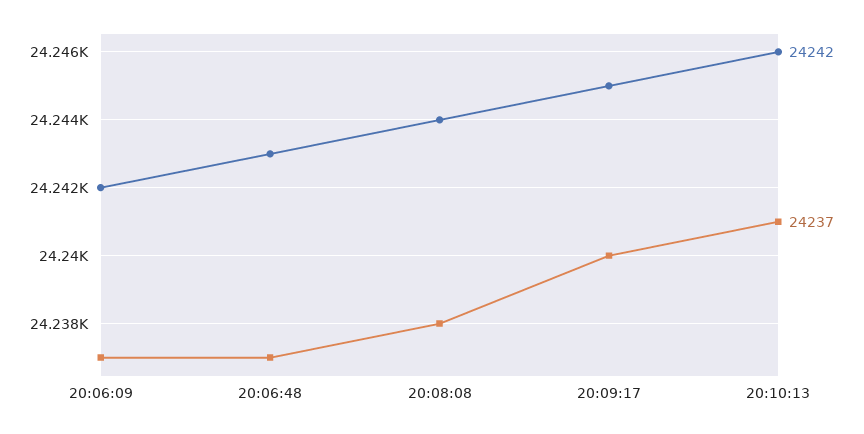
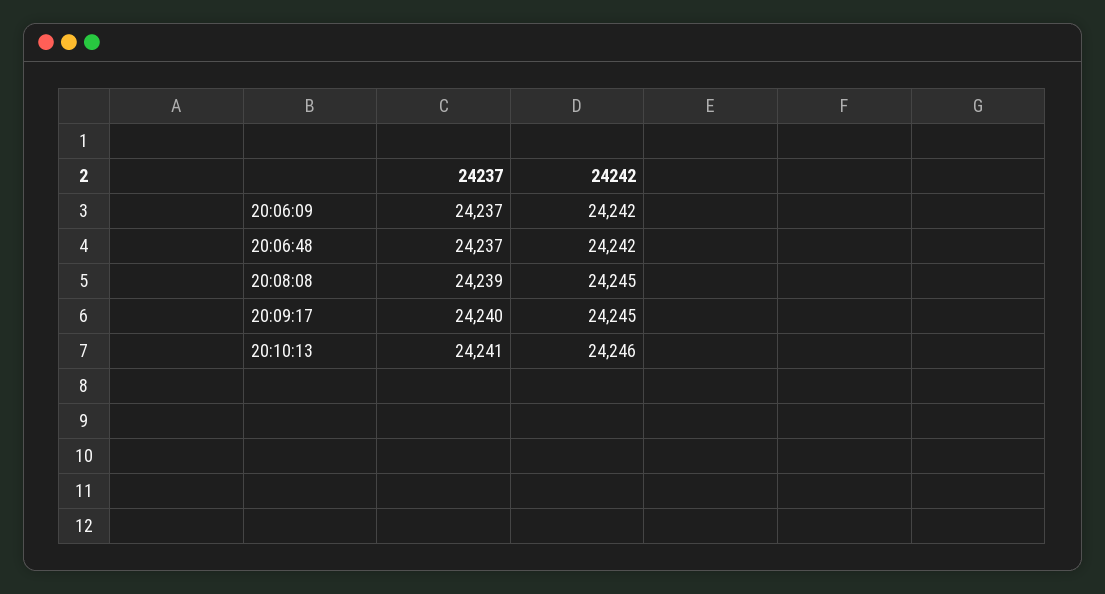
24242, 20:06:48: 24243 -> 24242
24242, 20:08:08: 24244 -> 24245
24237, 20:08:08: 24238 -> 24239

